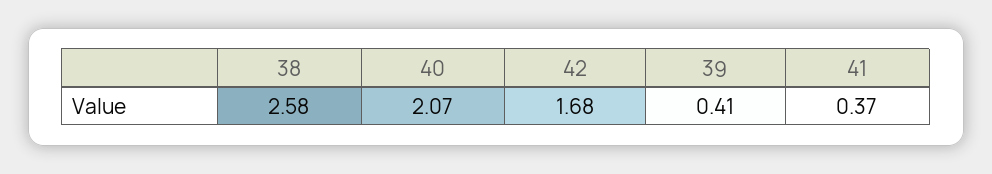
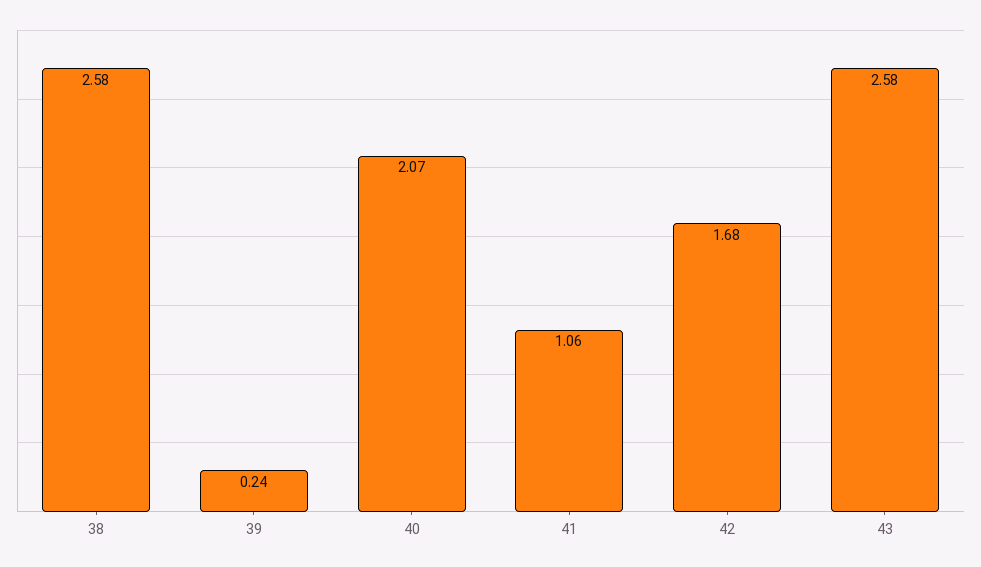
39: 0.41 -> 0.24
41: 0.37 -> 1.06
43: none -> 2.58

